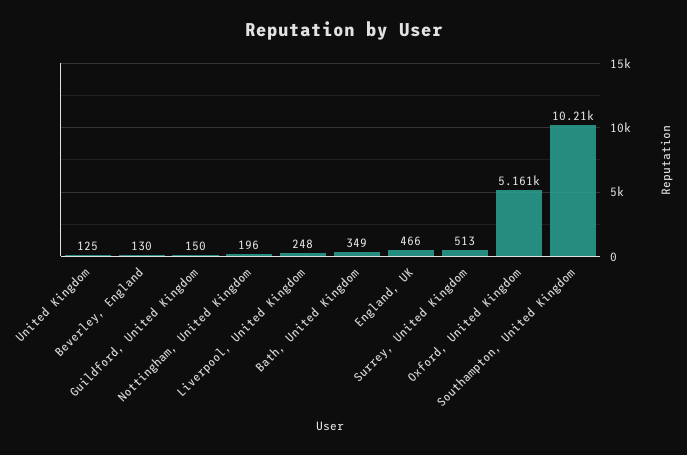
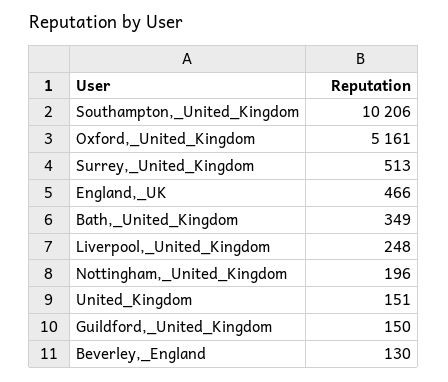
United Kingdom: 125 -> 151

